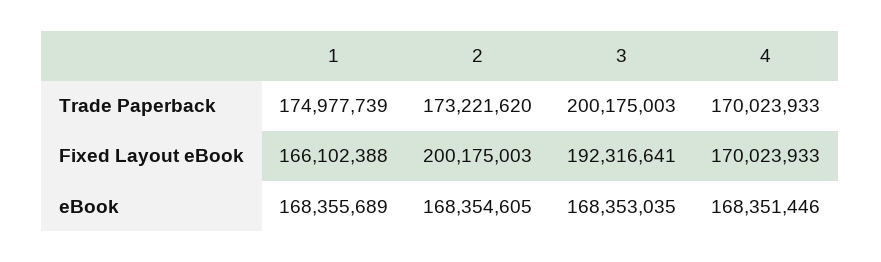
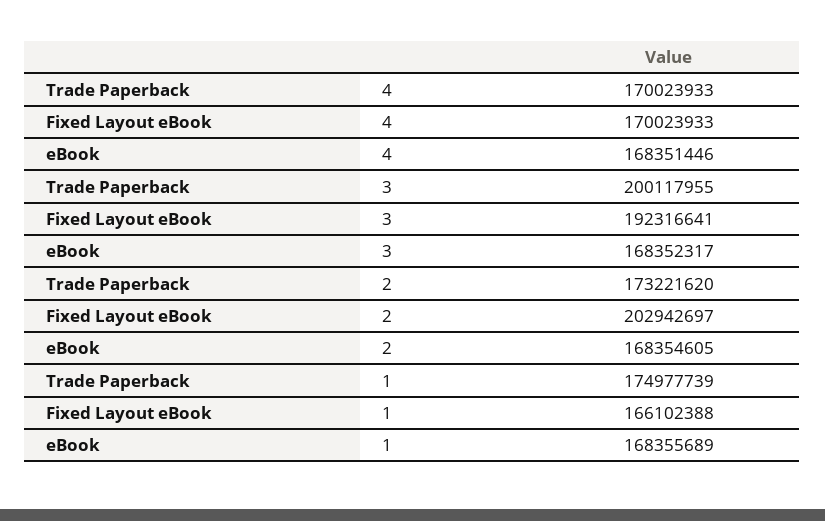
3, Trade Paperback: 200175003 -> 200117955
2, Fixed Layout eBook: 200175003 -> 202942697
3, eBook: 168353035 -> 168352317

